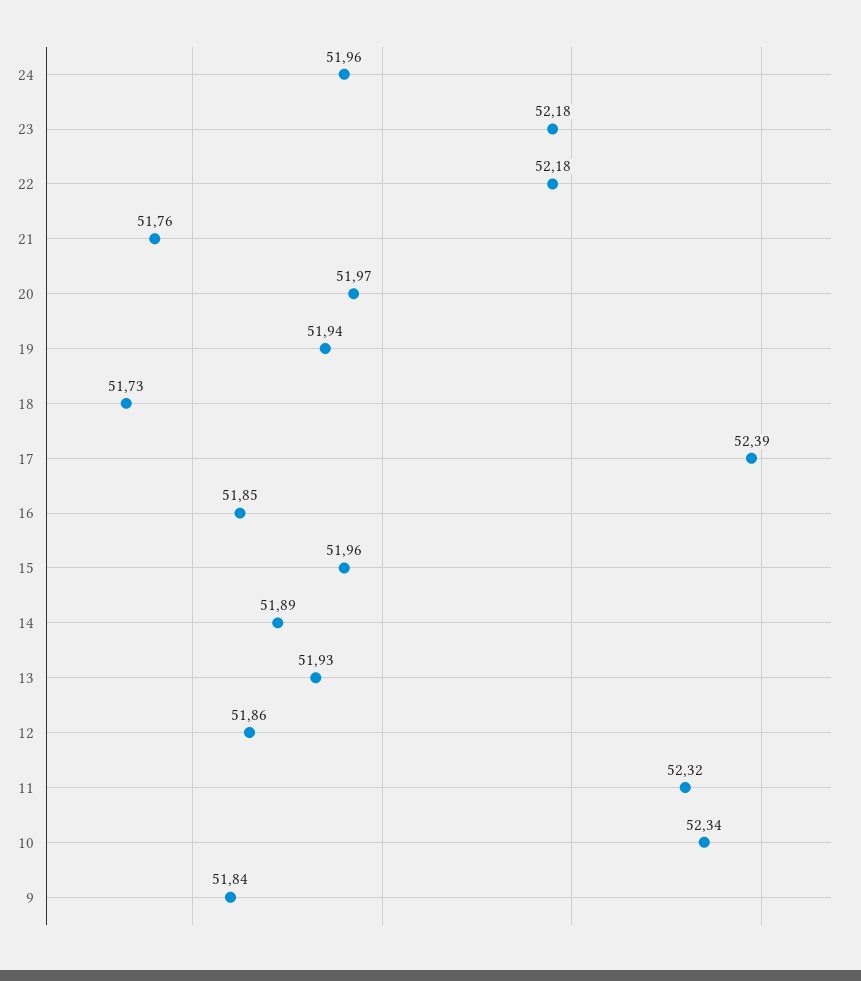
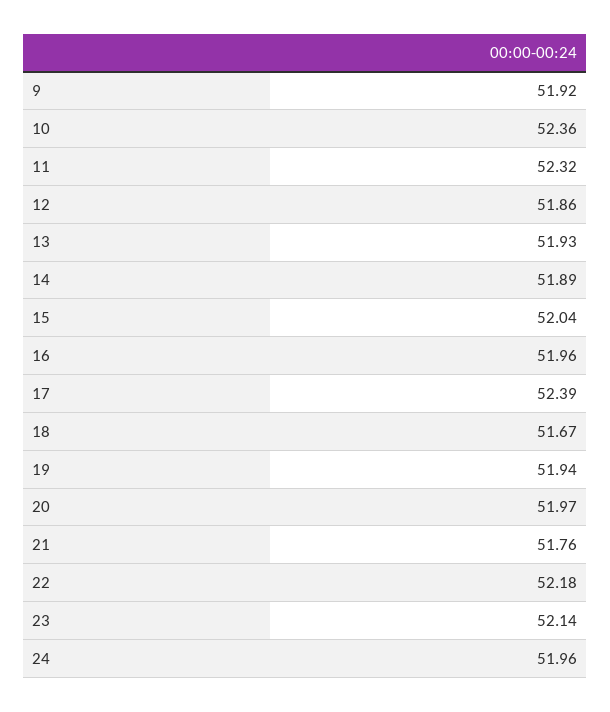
23: 52.18 -> 52.14
18: 51.73 -> 51.67
16: 51.85 -> 51.96
15: 51.96 -> 52.04
10: 52.34 -> 52.36
9: 51.84 -> 51.92

